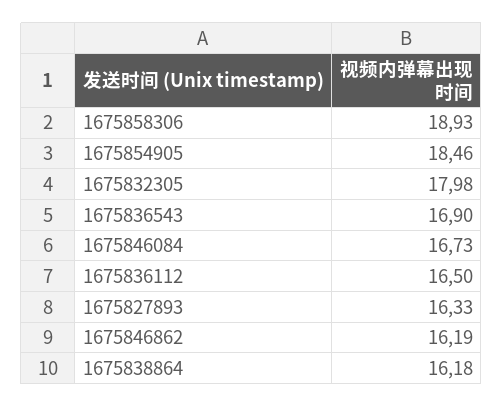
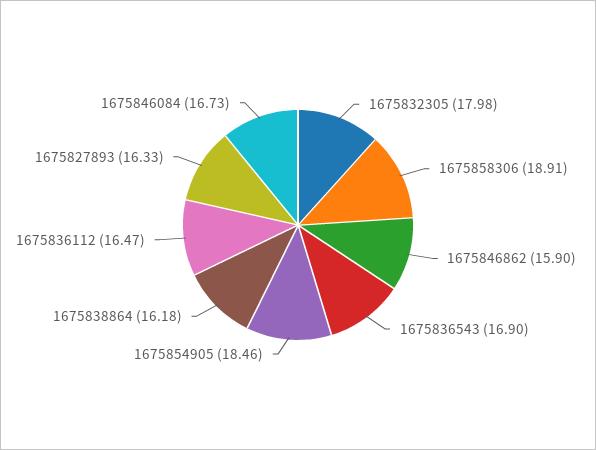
1675858306: 18.93 -> 18.91
1675836112: 16.5 -> 16.47
1675846862: 16.19 -> 15.9

